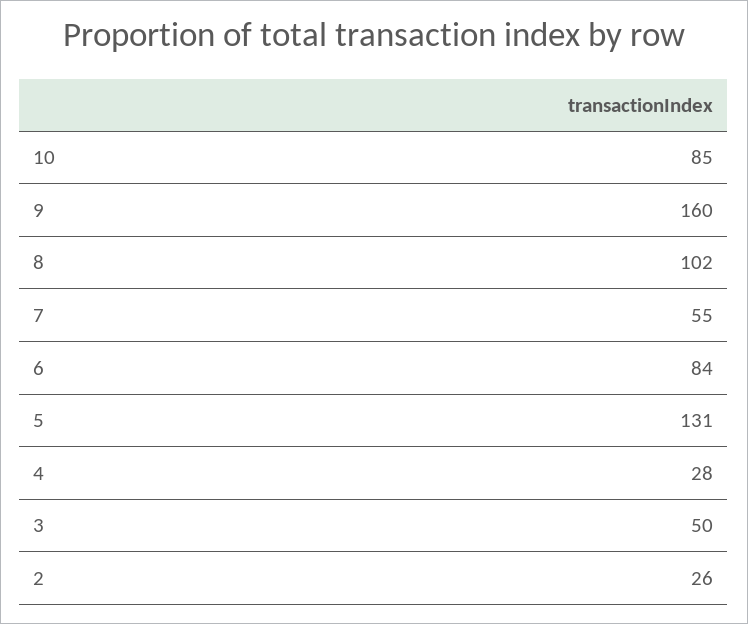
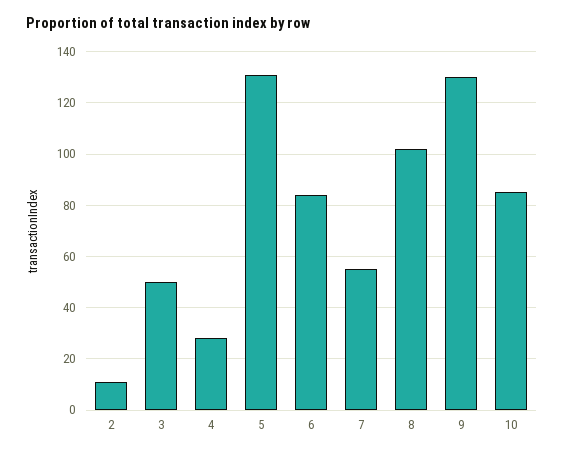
9: 160 -> 130
2: 26 -> 10

